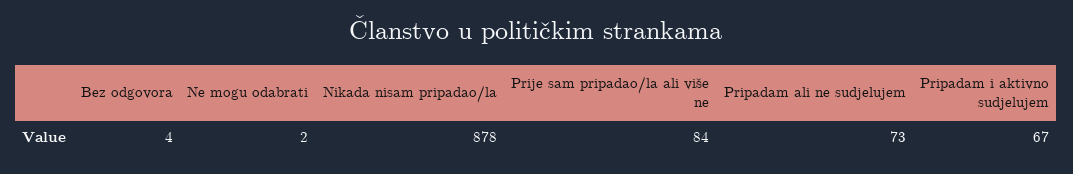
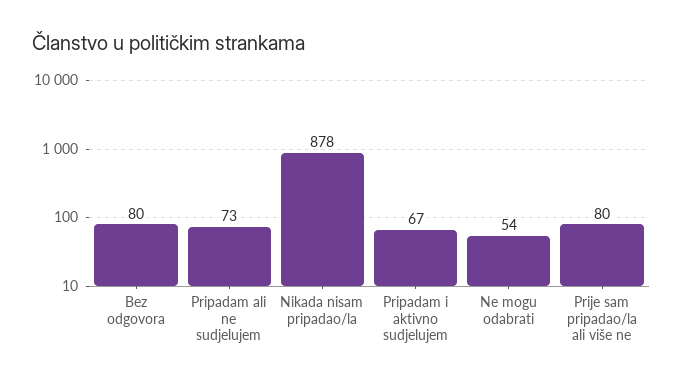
Bez odgovora: 4 -> 80
Ne mogu odabrati: 2 -> 54
Prije sam pripadao/la ali više ne: 84 -> 80

